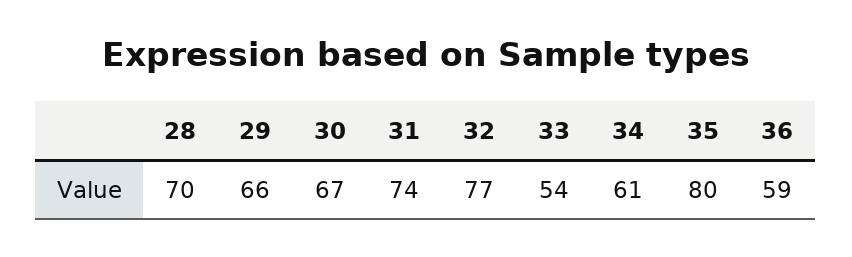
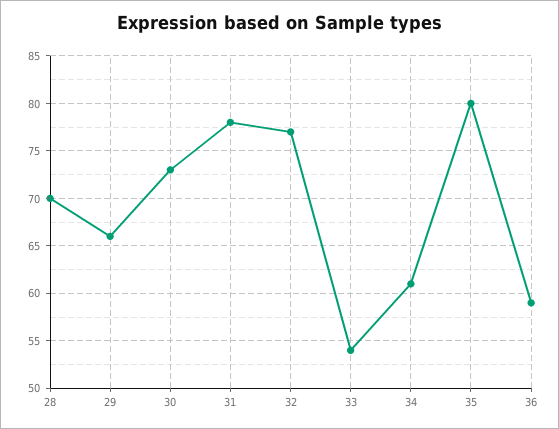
30: 67 -> 73
31: 74 -> 78

